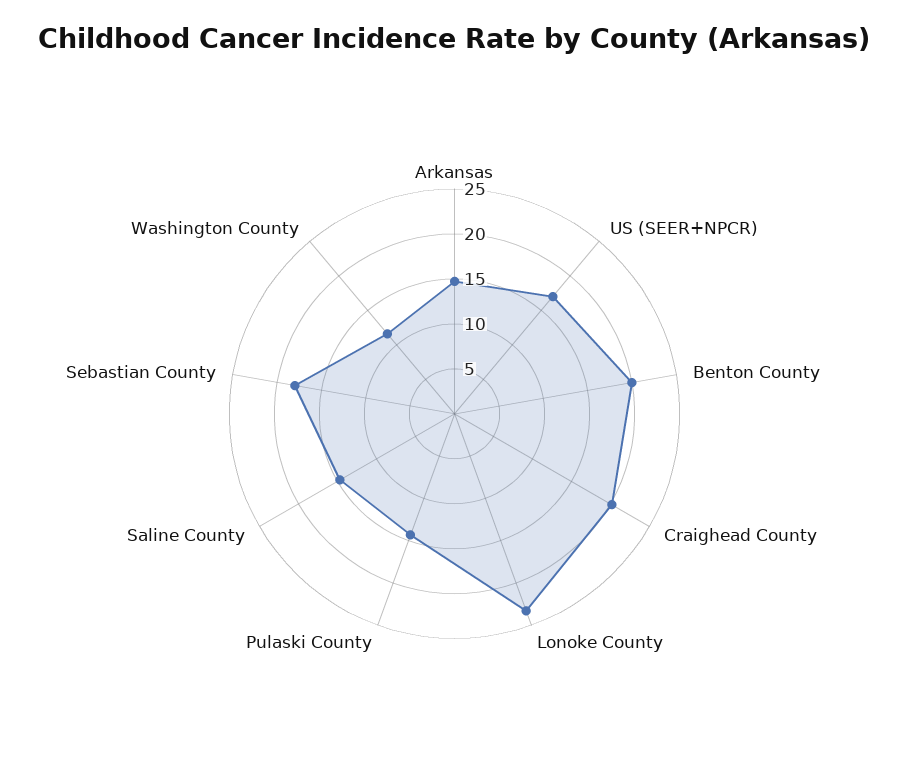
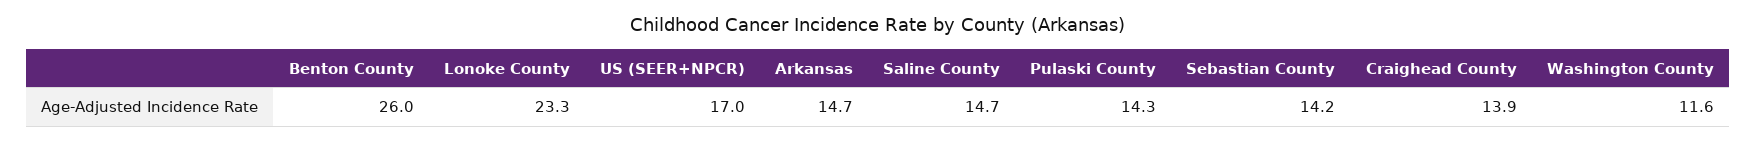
Benton County: 20 -> 26
Craighead County: 20 -> 13.9
Sebastian County: 18 -> 14.2

